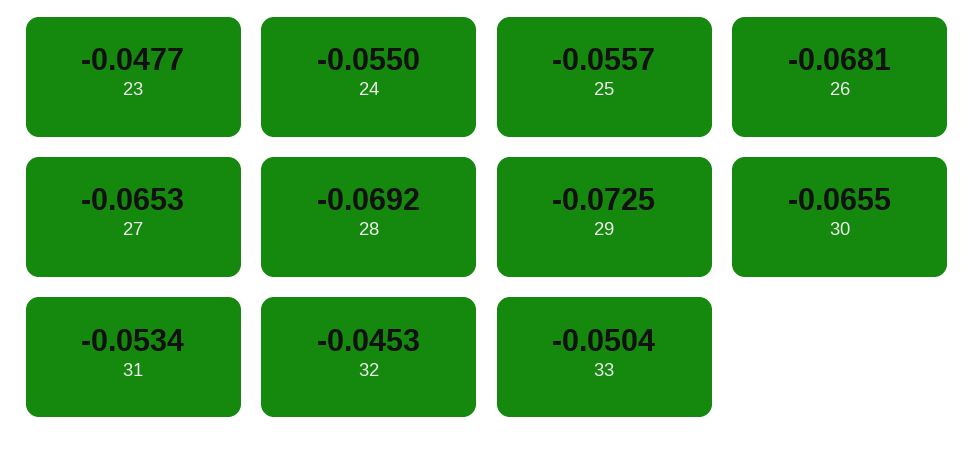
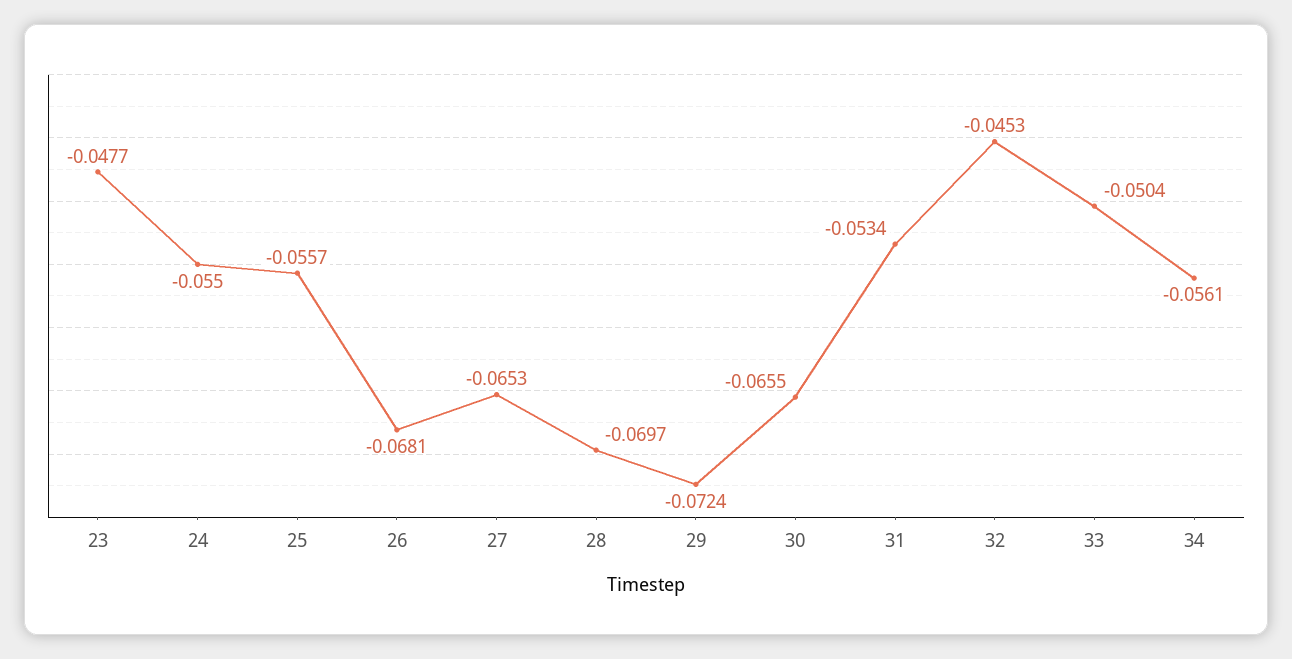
28: -0.0692 -> -0.0697
29: -0.0725 -> -0.0724
34: none -> -0.0561

